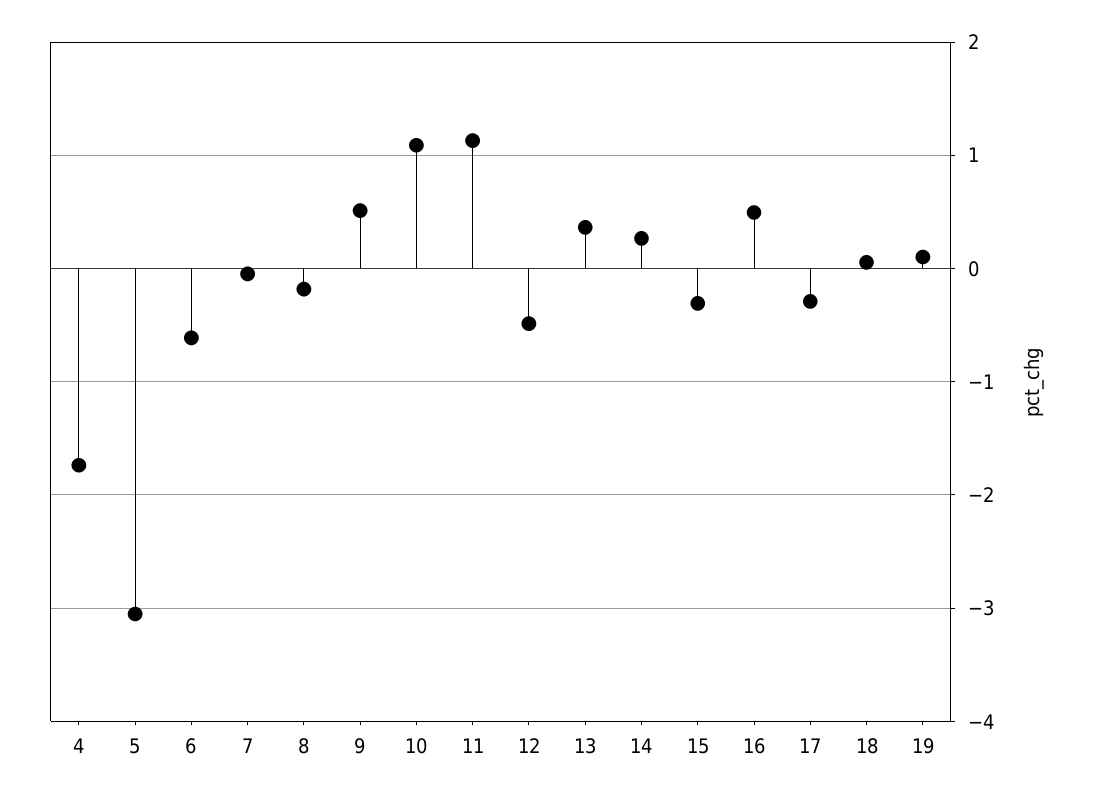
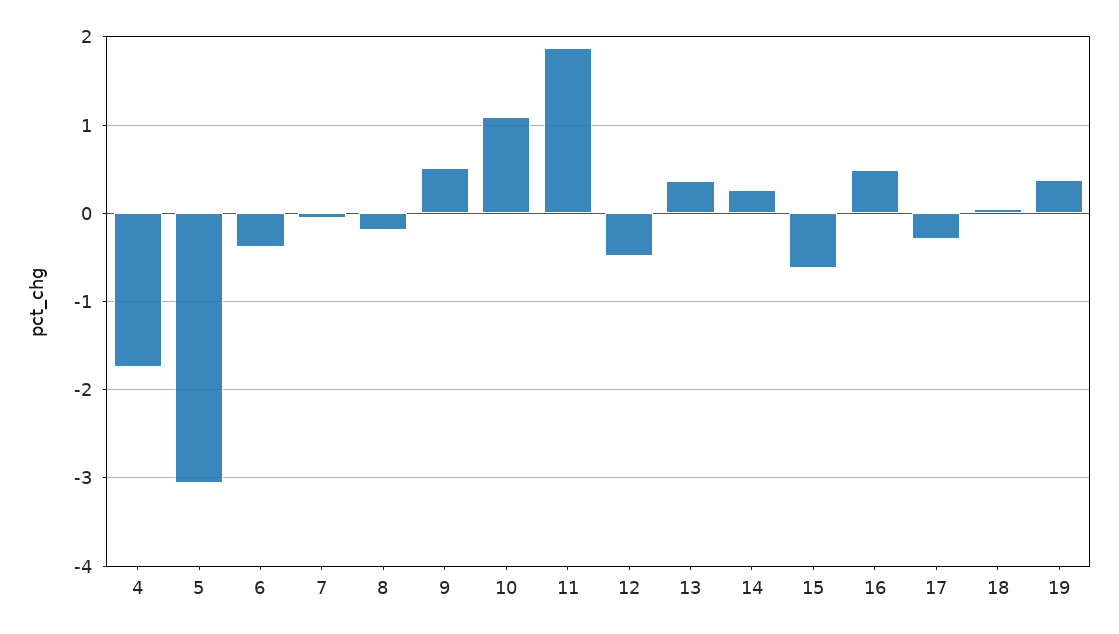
6: -0.6 -> -0.4
11: 1.1 -> 1.9
15: -0.3 -> -0.6
19: 0.1 -> 0.4

